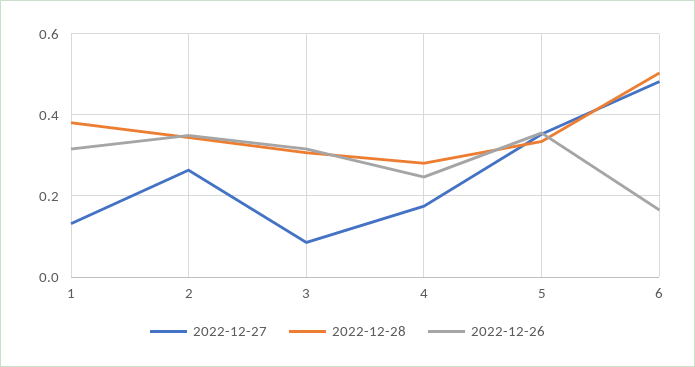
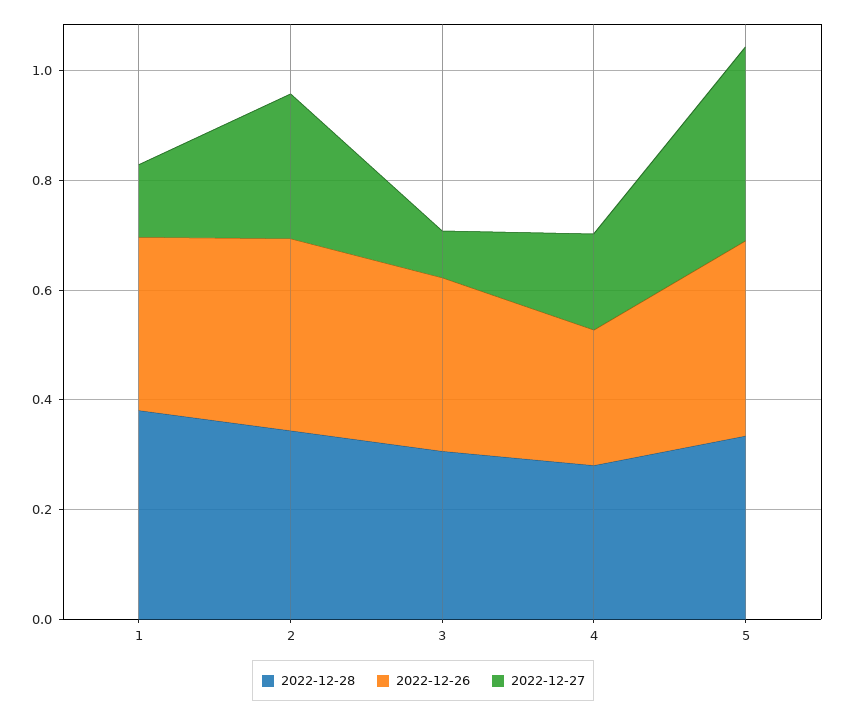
2022-12-27, 6: 0.48 -> none
2022-12-28, 6: 0.5 -> none
2022-12-26, 6: 0.16 -> none

